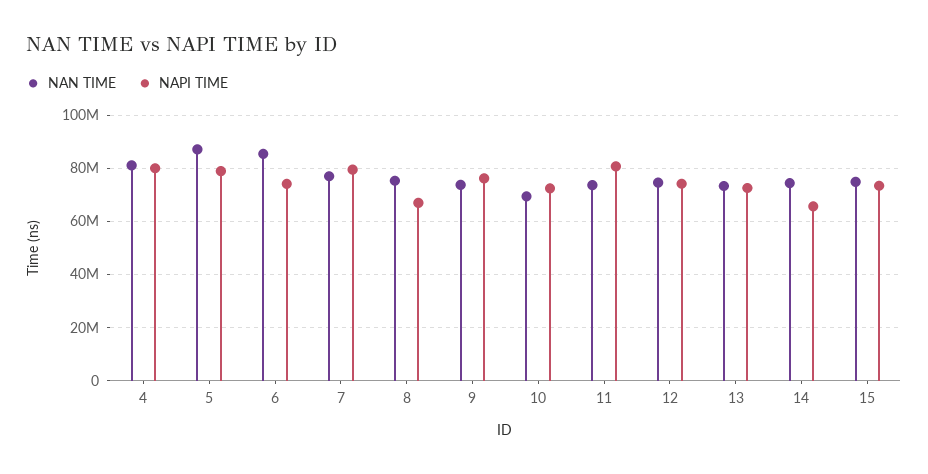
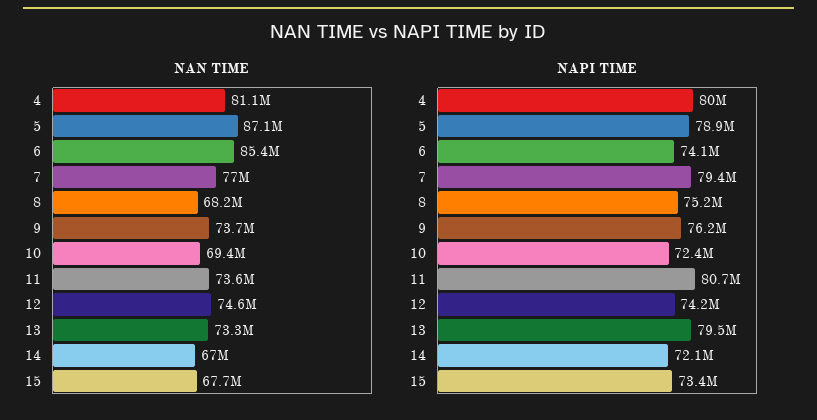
NAN TIME, 8: 75000000 -> 68200000
NAPI TIME, 8: 67500000 -> 75200000
NAPI TIME, 13: 72500000 -> 79500000
NAN TIME, 14: 75000000 -> 67000000
NAPI TIME, 14: 65000000 -> 72100000
NAN TIME, 15: 75000000 -> 67700000

